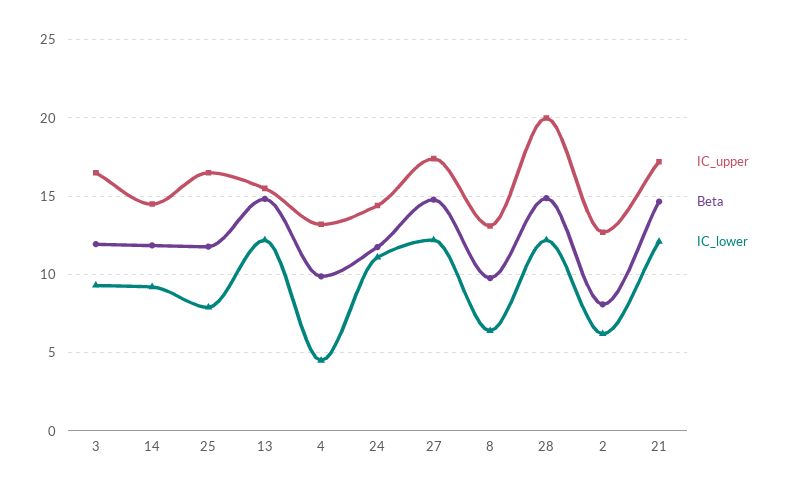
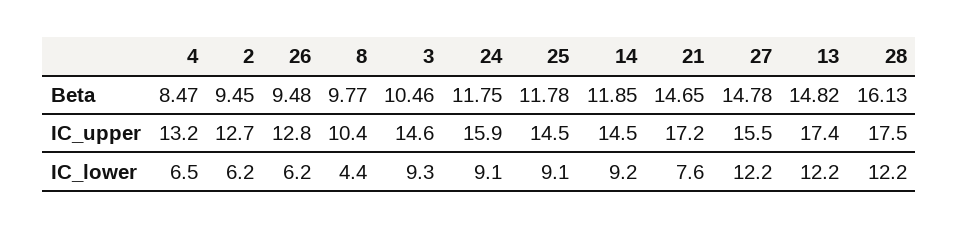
IC_upper, 3: 16.5 -> 14.6
Beta, 3: 12 -> 10.46
IC_upper, 25: 16.5 -> 14.5
IC_lower, 25: 8 -> 9.1
IC_upper, 13: 15.5 -> 17.4
Beta, 4: 10 -> 8.47
IC_lower, 4: 4.5 -> 6.5
IC_upper, 24: 14.5 -> 15.9
IC_lower, 24: 11 -> 9.1
IC_upper, 27: 17.5 -> 15.5
IC_upper, 8: 13 -> 10.4
IC_lower, 8: 6.5 -> 4.4
IC_upper, 28: 20 -> 17.5
Beta, 28: 15 -> 16.13
Beta, 2: 8 -> 9.45
IC_lower, 21: 12 -> 7.6
Beta, 26: none -> 9.48
IC_upper, 26: none -> 12.8
IC_lower, 26: none -> 6.2

